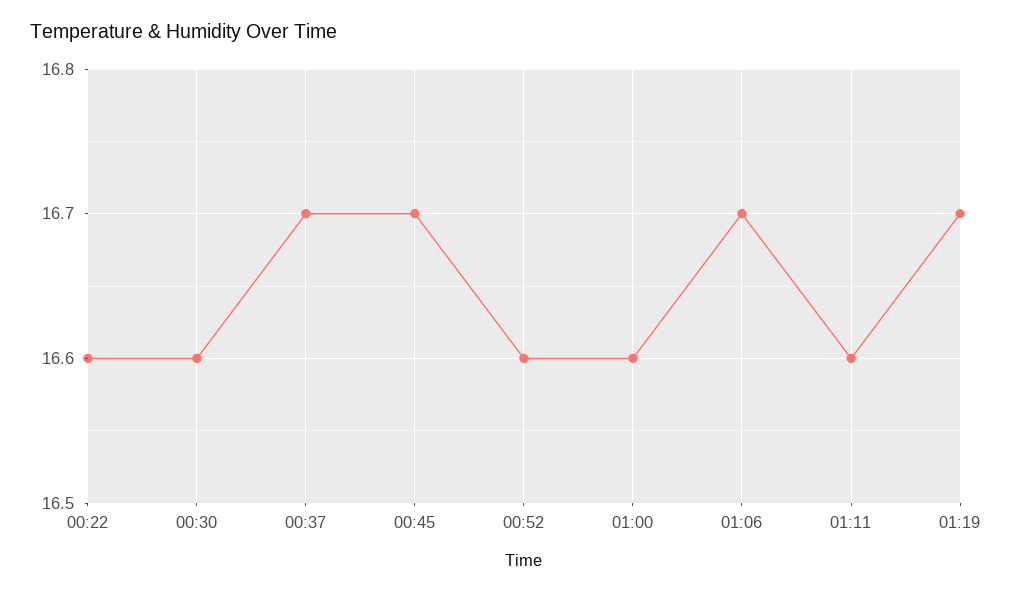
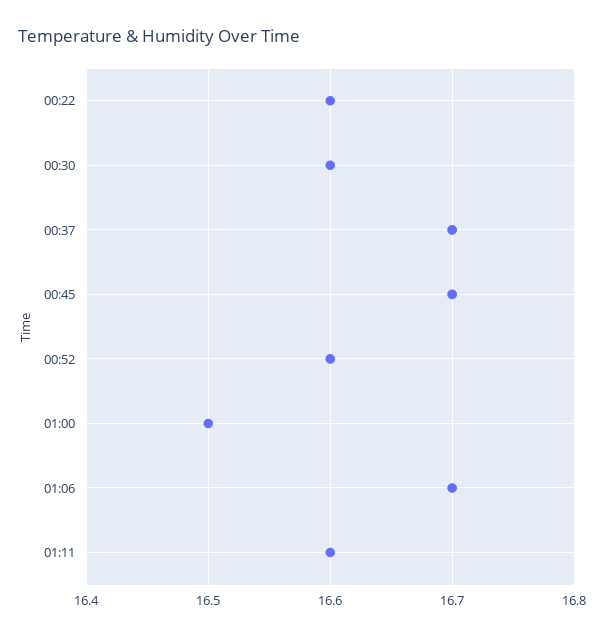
01:00: 16.6 -> 16.5
01:19: 16.7 -> none

